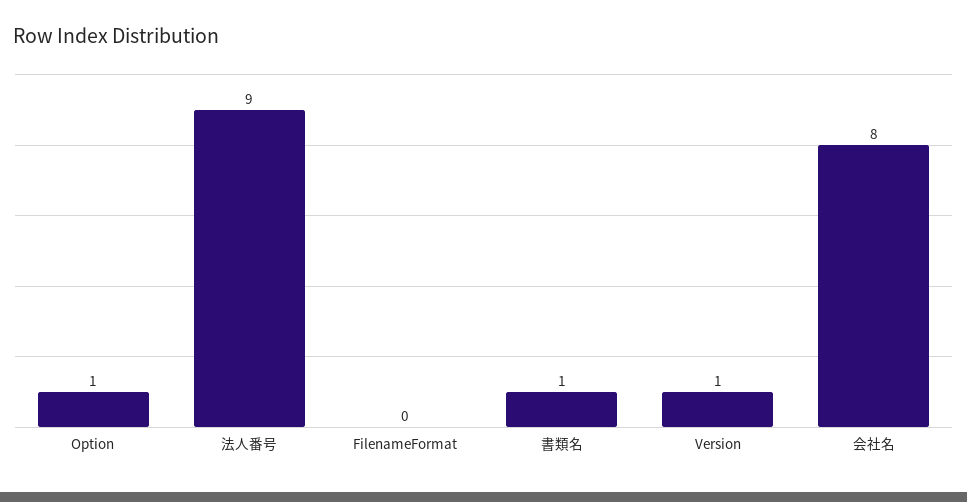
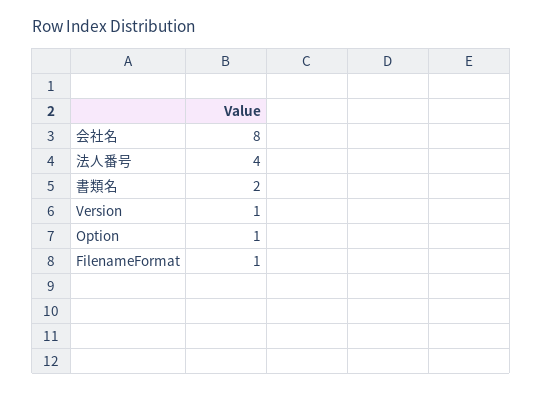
法人番号: 9 -> 4
FilenameFormat: 0 -> 1
書類名: 1 -> 2

